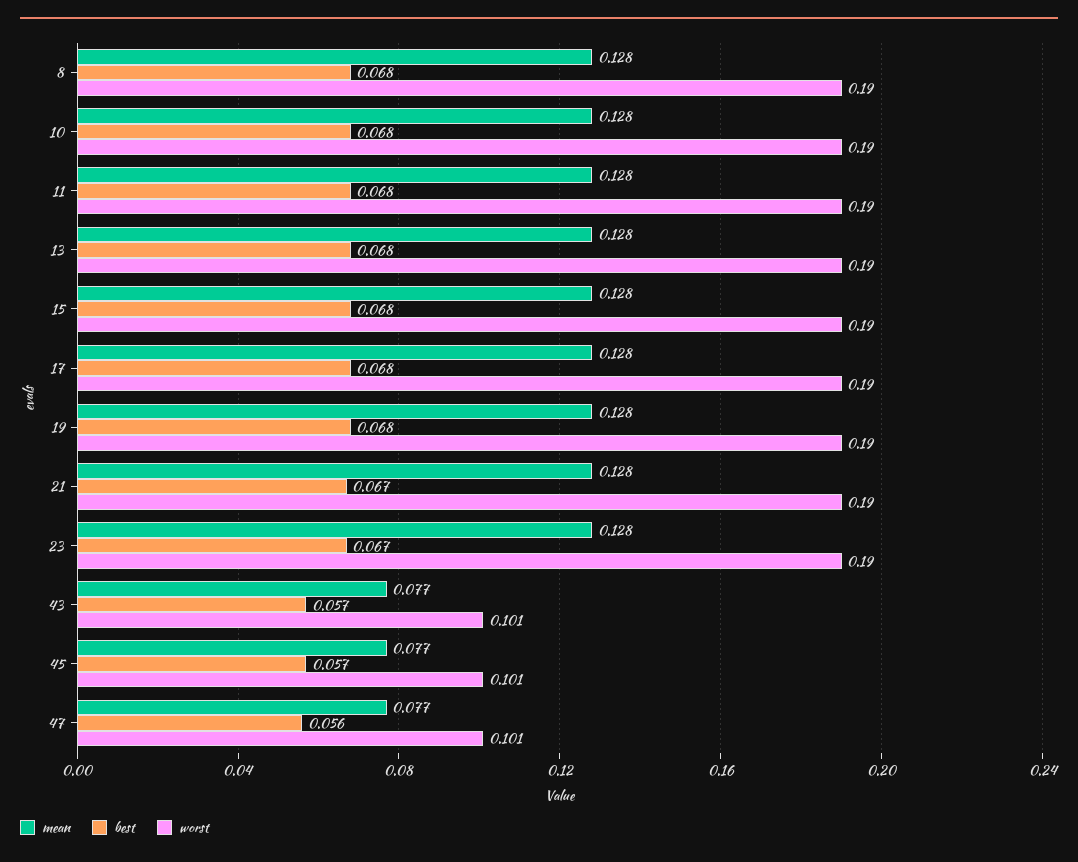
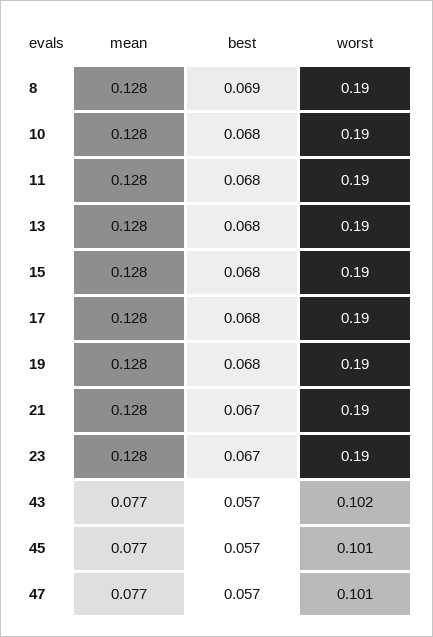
best, 8: 0.068 -> 0.069
worst, 43: 0.101 -> 0.102
best, 47: 0.056 -> 0.057

